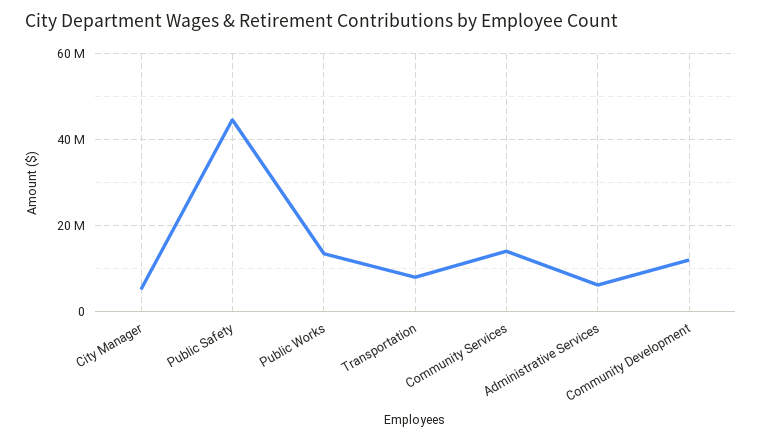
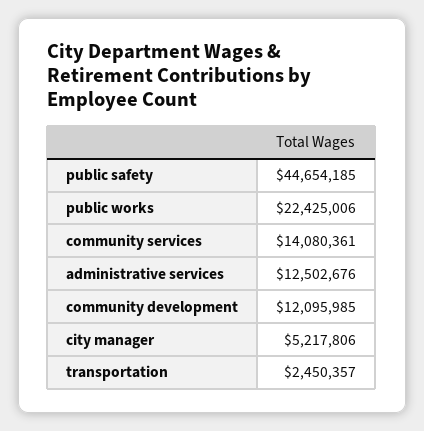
Public Works: 14000000 -> 22425006
Transportation: 8000000 -> 2450357
Administrative Services: 6000000 -> 12502676

